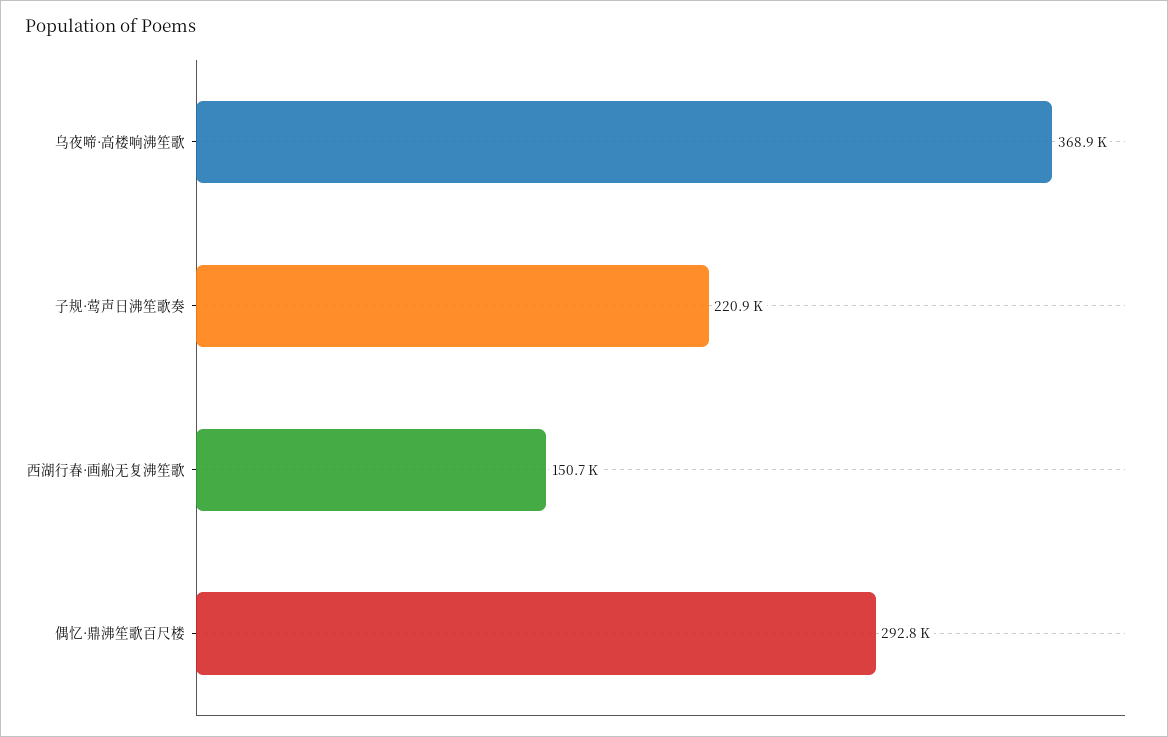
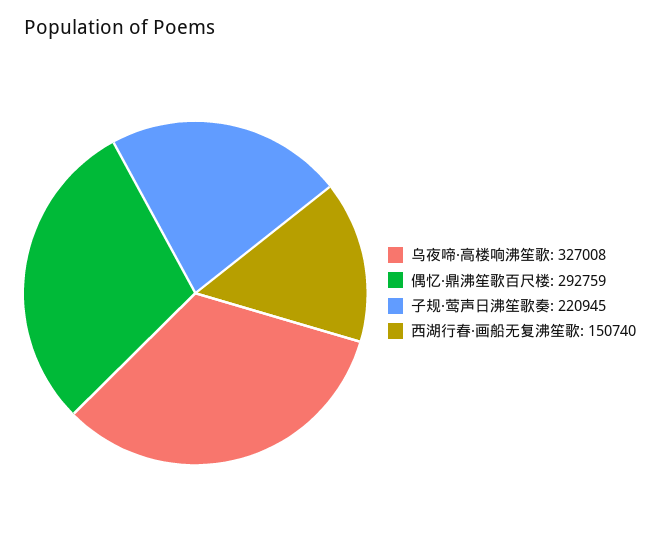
乌夜啼·高楼响沸笙歌: 368900 -> 327008

